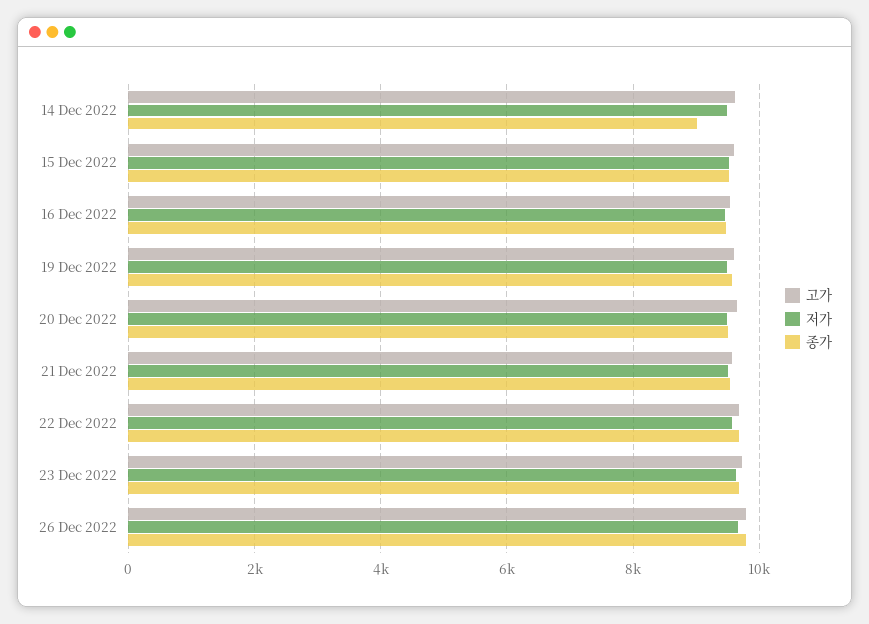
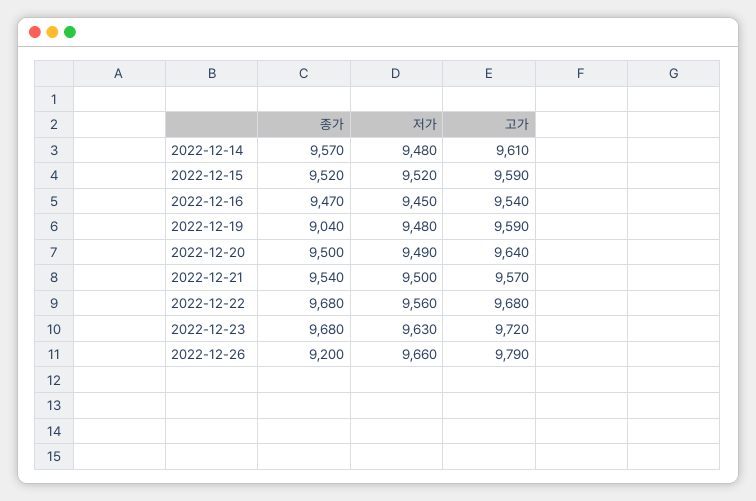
종가, 14 Dec 2022: 9000 -> 9570
종가, 19 Dec 2022: 9600 -> 9040
종가, 26 Dec 2022: 9800 -> 9200

